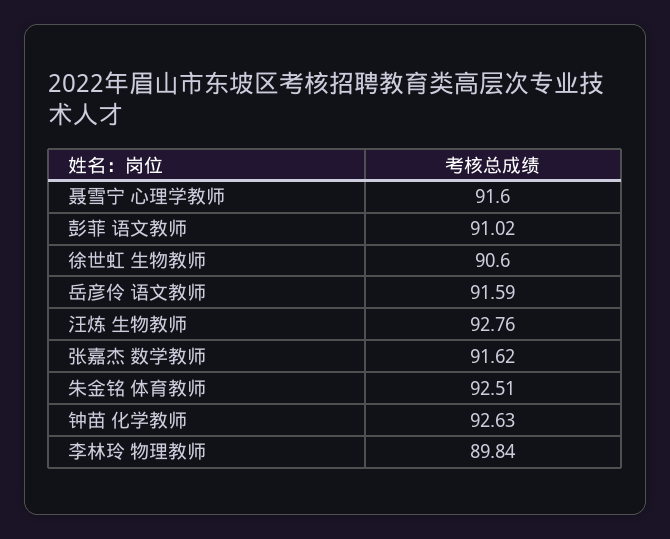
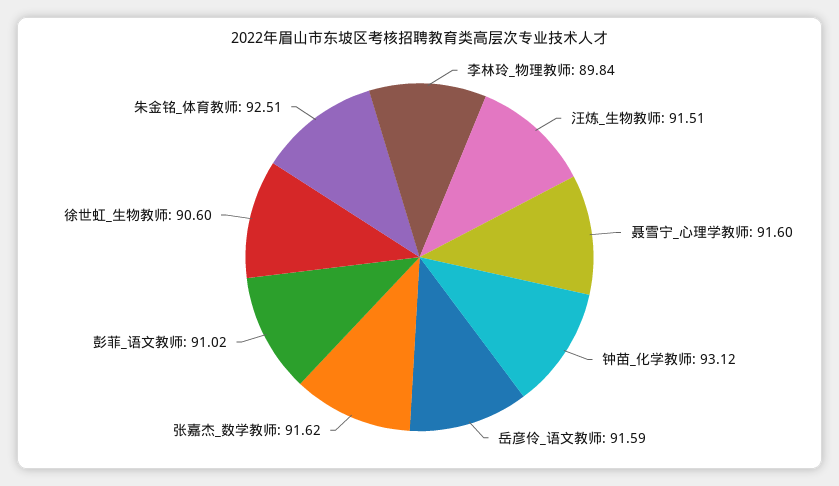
汪炼 生物教师: 92.76 -> 91.51
钟苗 化学教师: 92.63 -> 93.12

